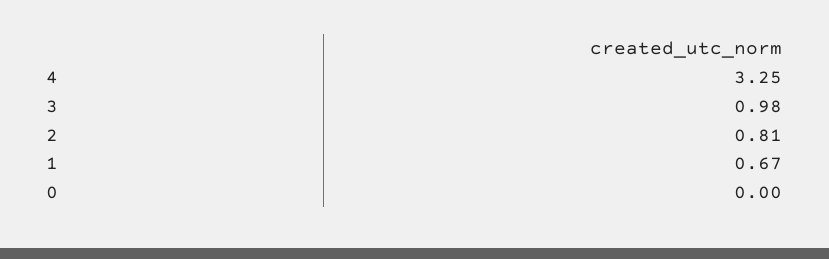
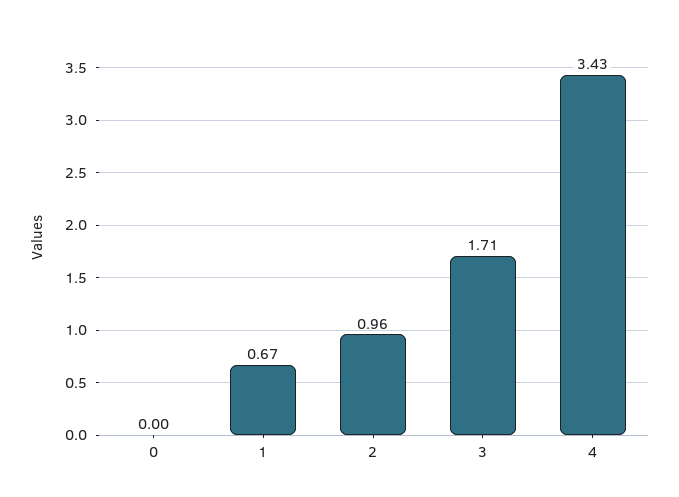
4: 3.25 -> 3.43
3: 0.98 -> 1.71
2: 0.81 -> 0.96

